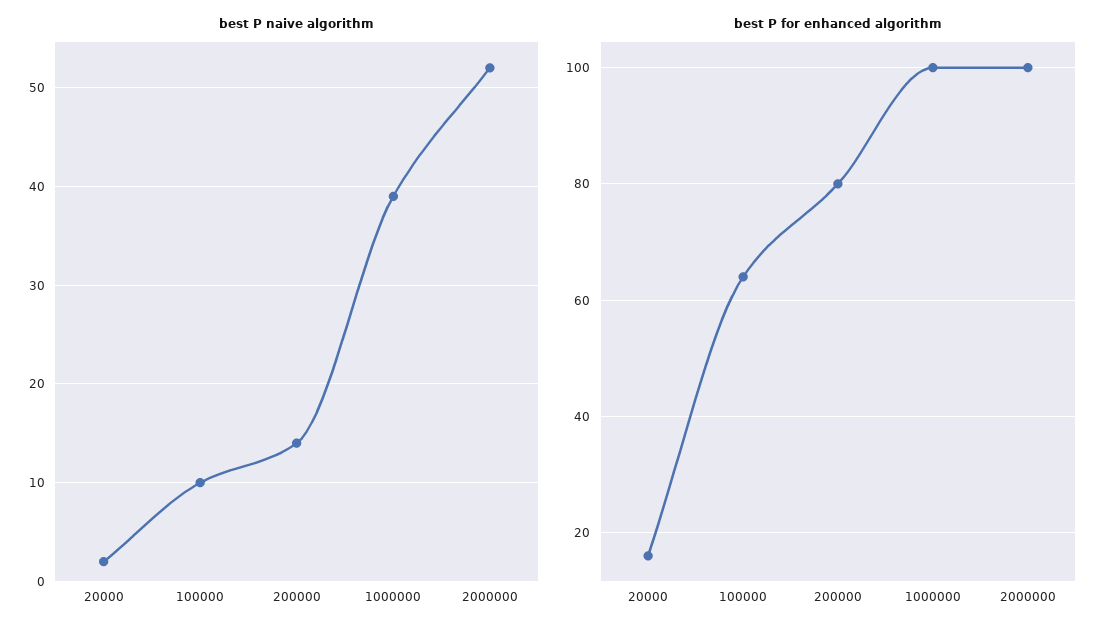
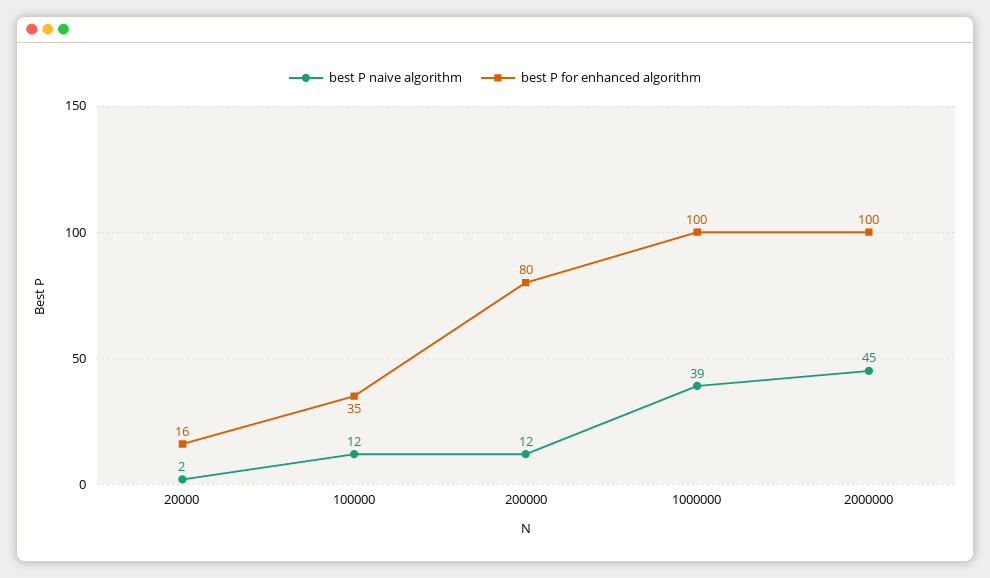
best P naive algorithm, 100000: 10 -> 12
best P naive algorithm, 200000: 14 -> 12
best P naive algorithm, 2000000: 52 -> 45
best P for enhanced algorithm, 100000: 65 -> 35

